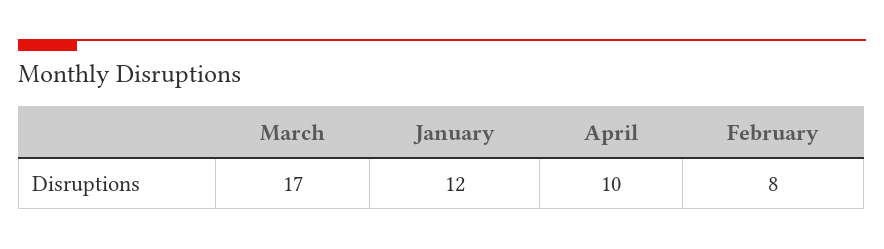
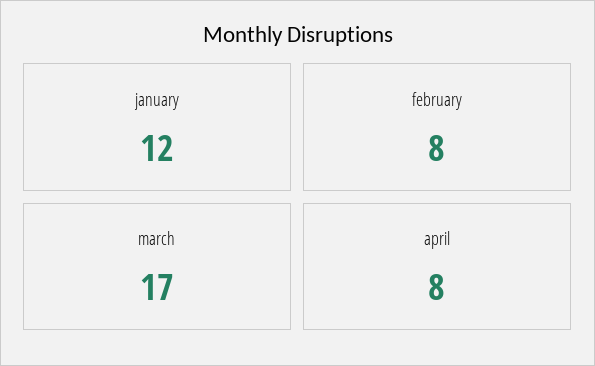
April: 10 -> 8

